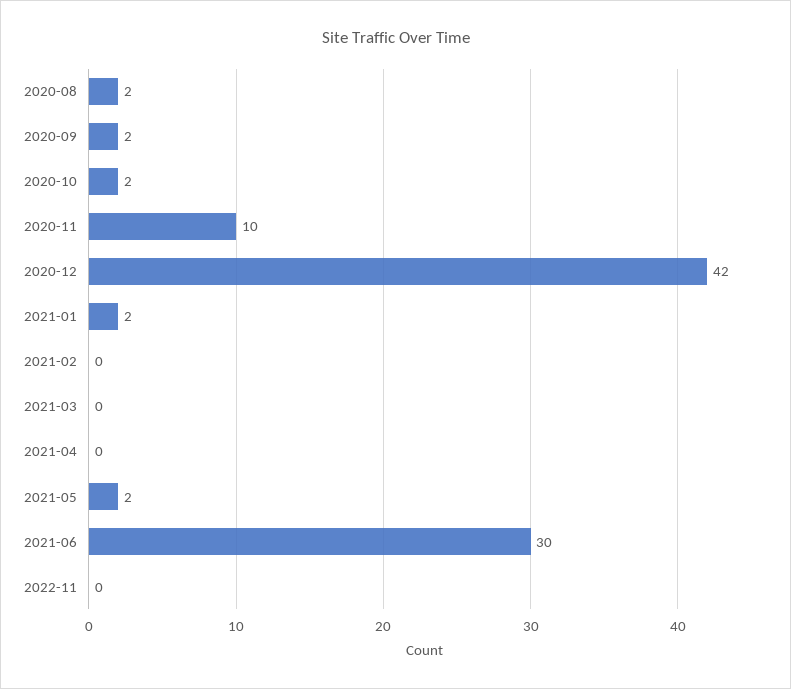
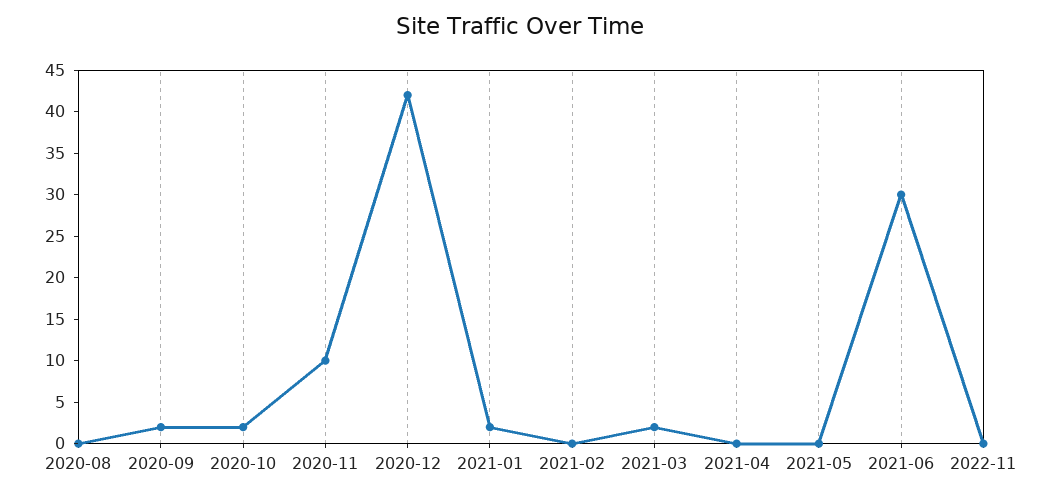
2020-08: 2 -> 0
2021-03: 0 -> 2
2021-05: 2 -> 0

